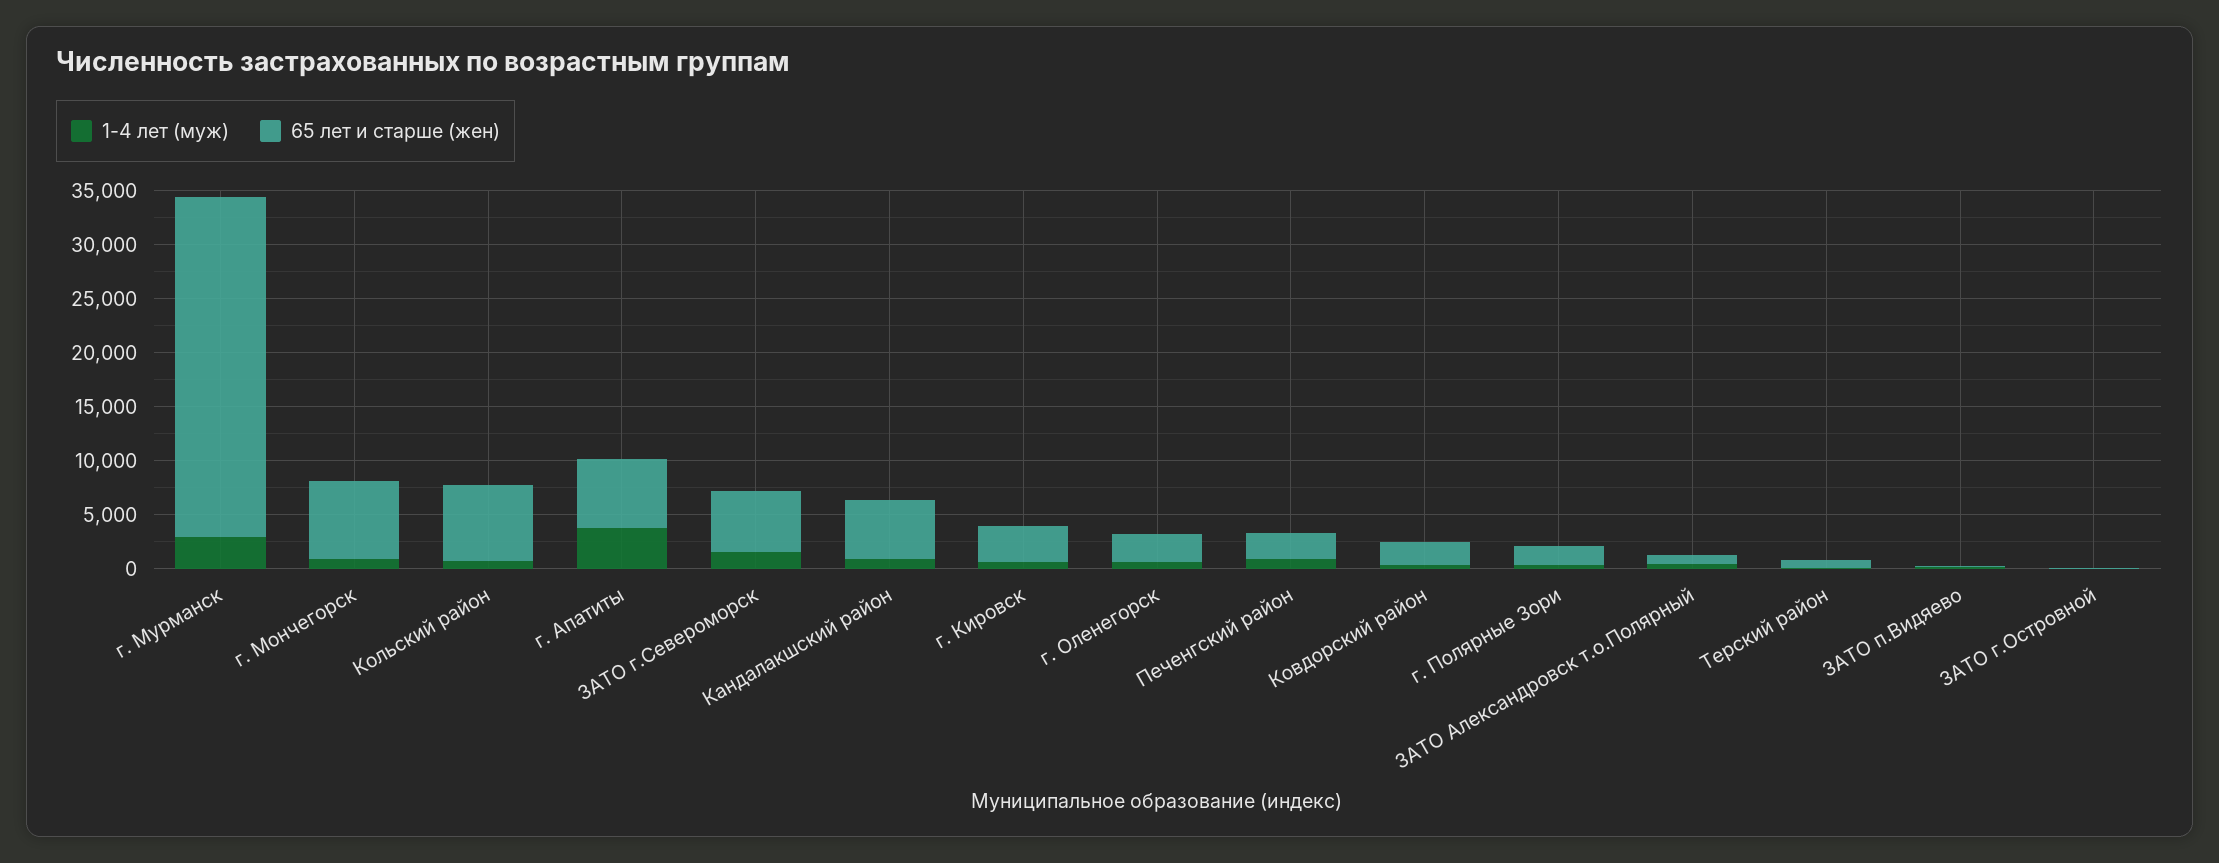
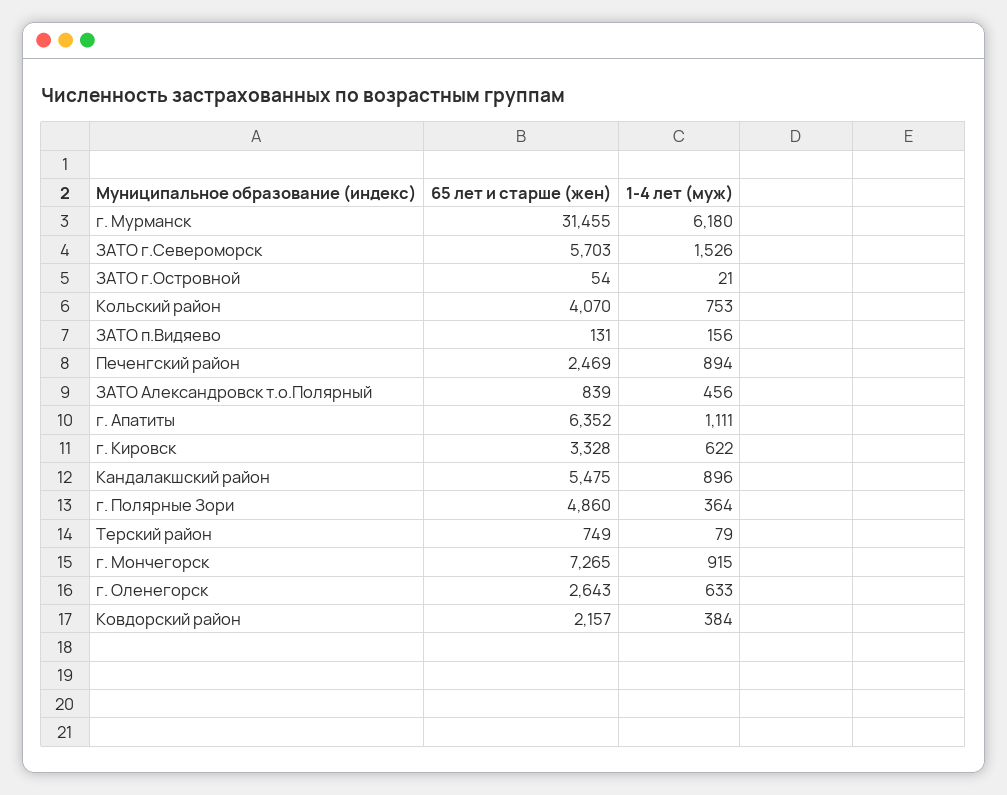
1-4 лет (муж), г. Мурманск: 3000 -> 6180
65 лет и старше (жен), Кольский район: 7000 -> 4070
1-4 лет (муж), г. Апатиты: 4000 -> 1111
65 лет и старше (жен), г. Полярные Зори: 2000 -> 4860

